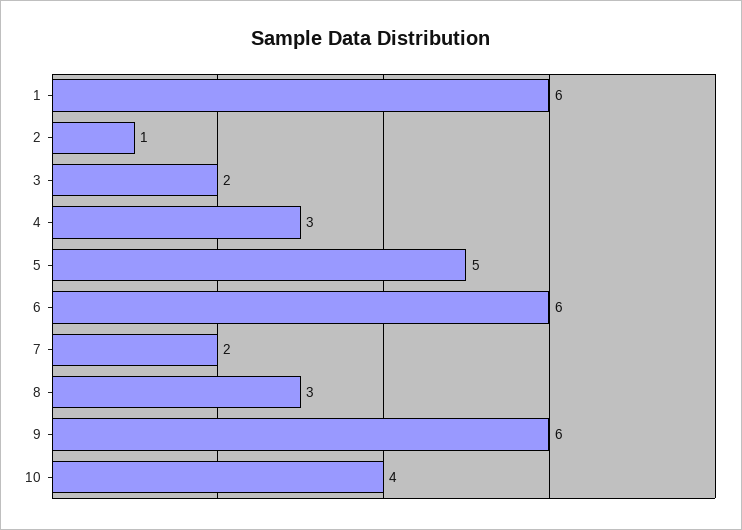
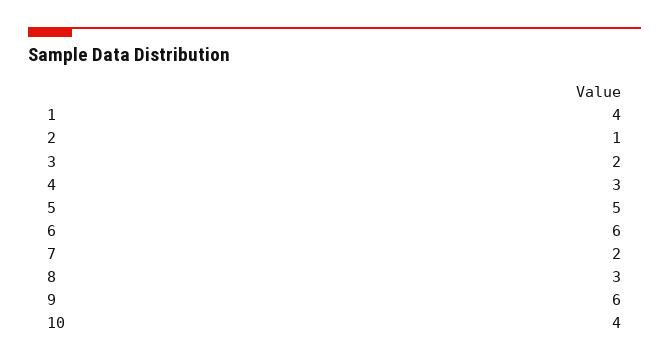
1: 6 -> 4

